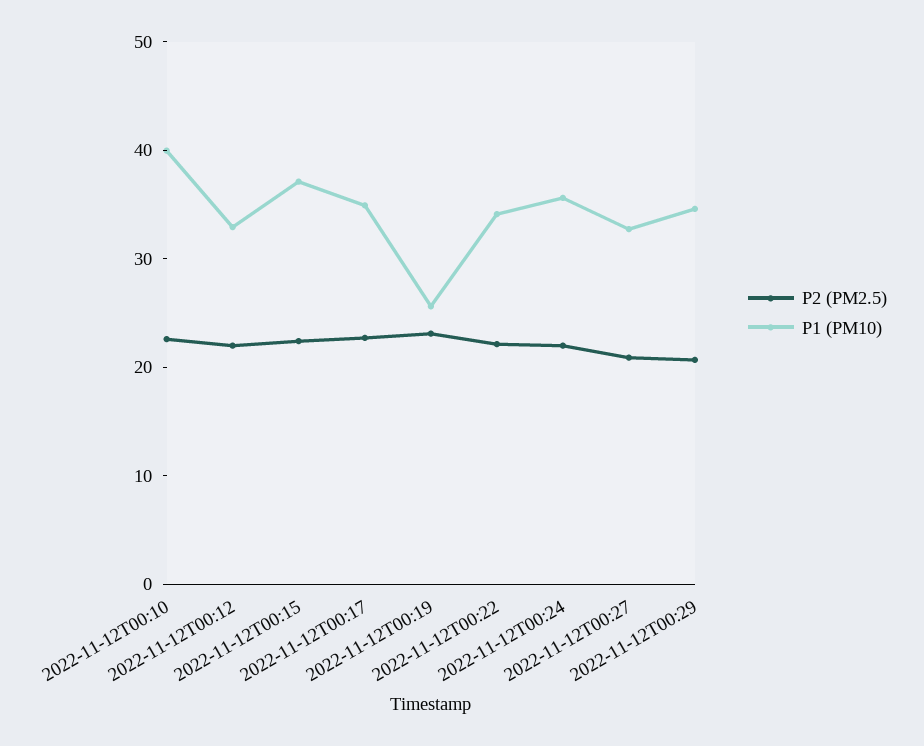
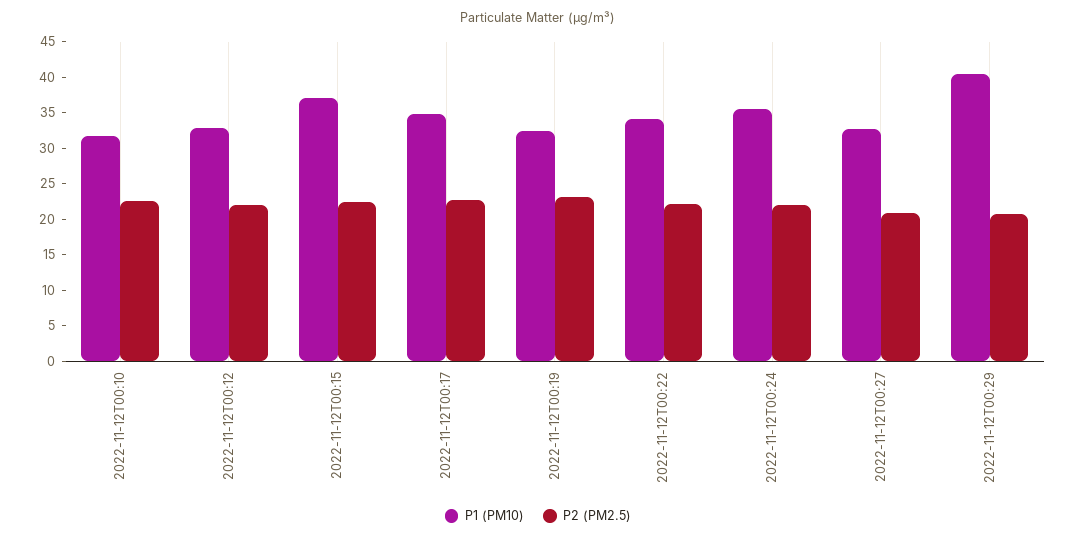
P1 (PM10), 2022-11-12T00:10: 40 -> 32.5
P1 (PM10), 2022-11-12T00:19: 26 -> 32.5
P1 (PM10), 2022-11-12T00:29: 34 -> 40

